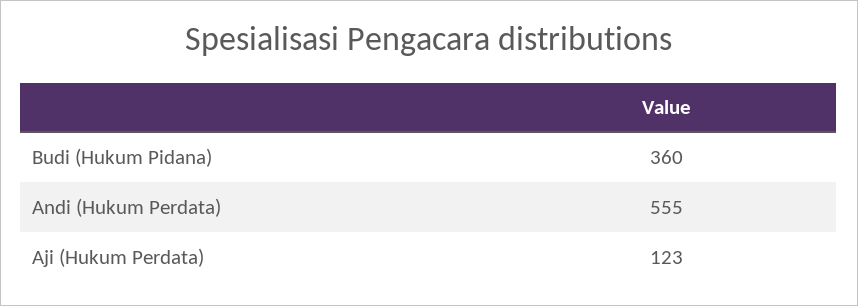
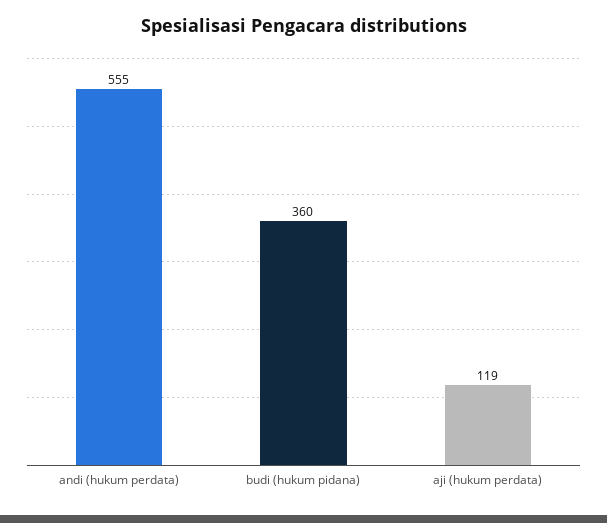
Aji (Hukum Perdata): 123 -> 119

